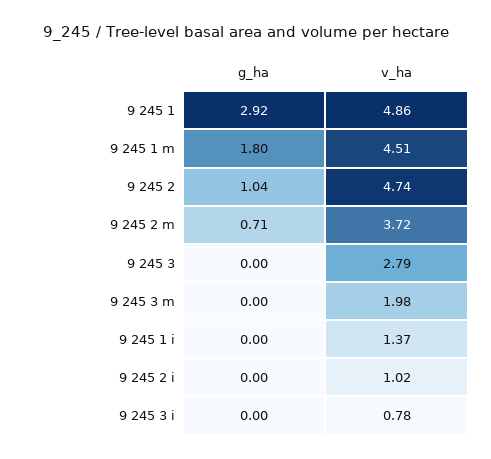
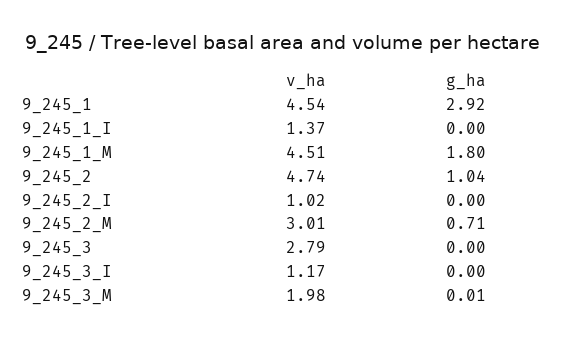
v_ha, 9 245 1: 4.86 -> 4.54
v_ha, 9 245 2 m: 3.72 -> 3.01
g_ha, 9 245 3 m: 0 -> 0.01
v_ha, 9 245 3 i: 0.78 -> 1.17

